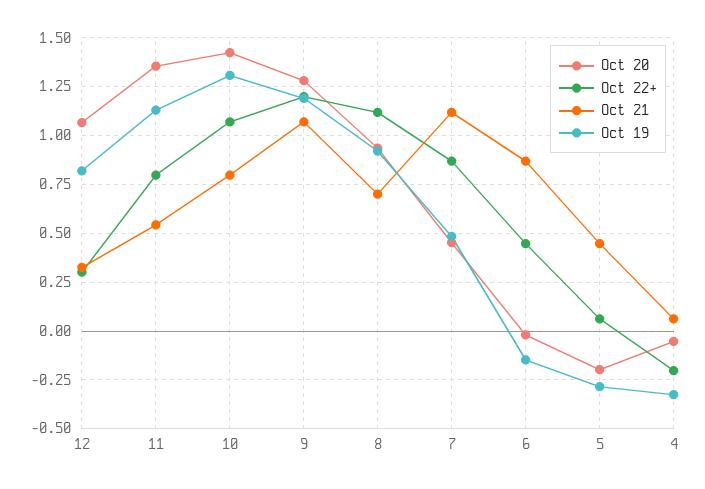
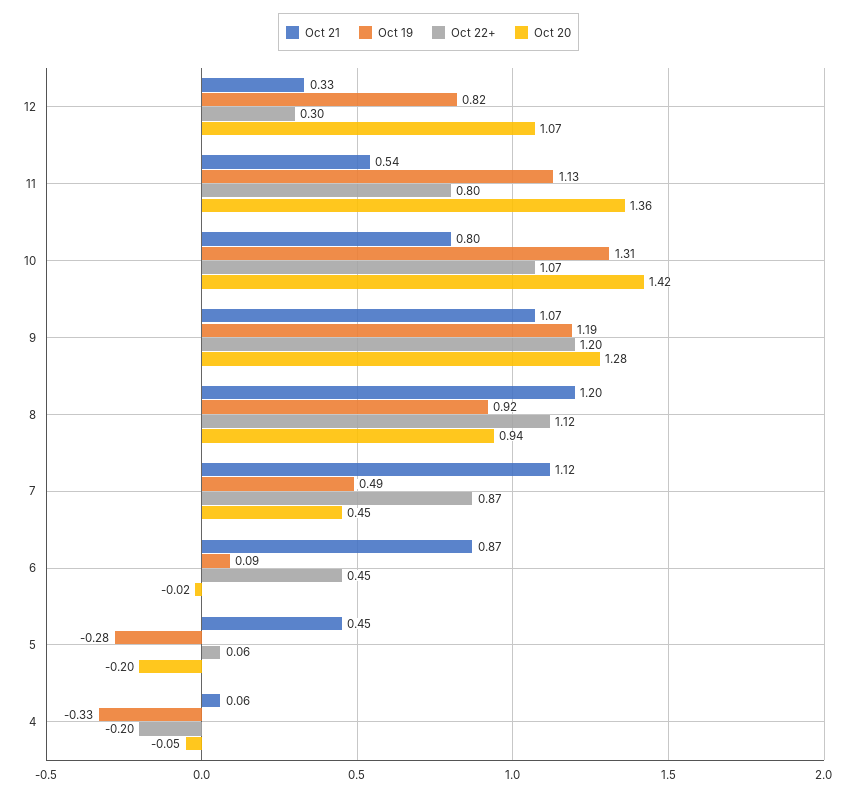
Oct 21, 8: 0.7 -> 1.2
Oct 19, 6: -0.15 -> 0.09

